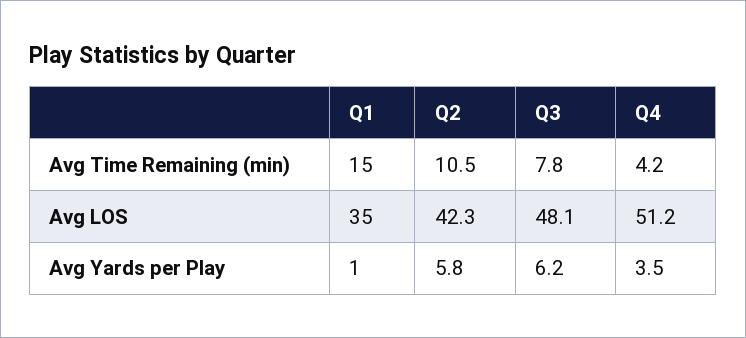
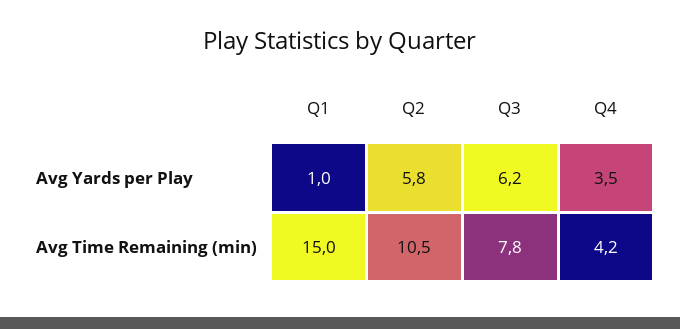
Q1, Avg LOS: 35 -> none
Q2, Avg LOS: 42.3 -> none
Q3, Avg LOS: 48.1 -> none
Q4, Avg LOS: 51.2 -> none

